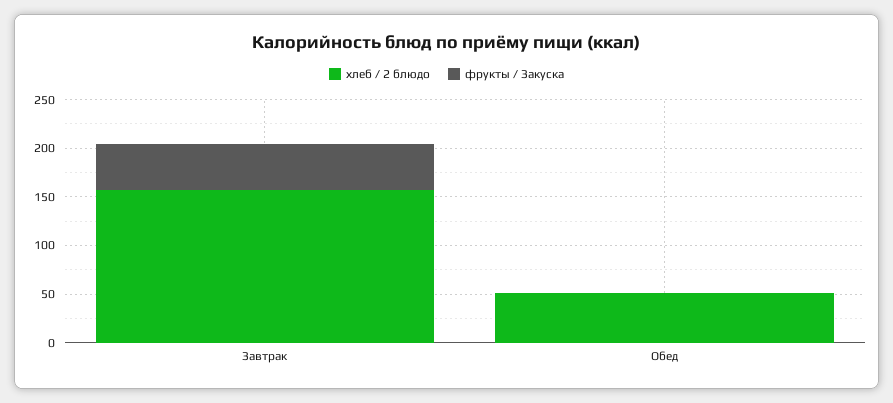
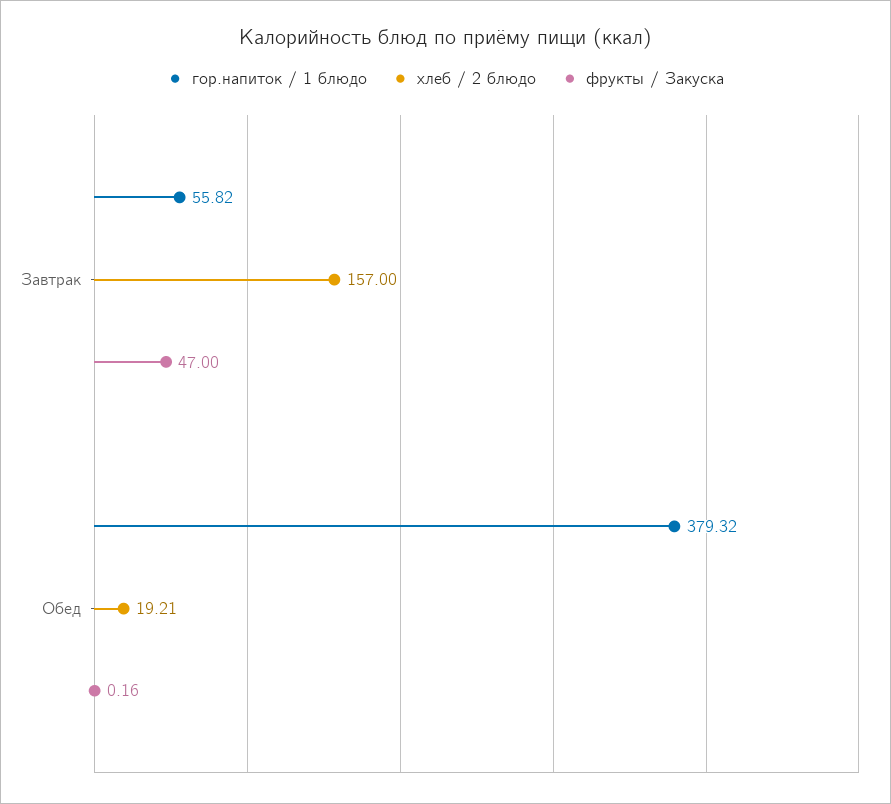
хлеб / 2 блюдо, Обед: 50 -> 19.21
гор.напиток / 1 блюдо, Завтрак: none -> 55.82
гор.напиток / 1 блюдо, Обед: none -> 379.32

